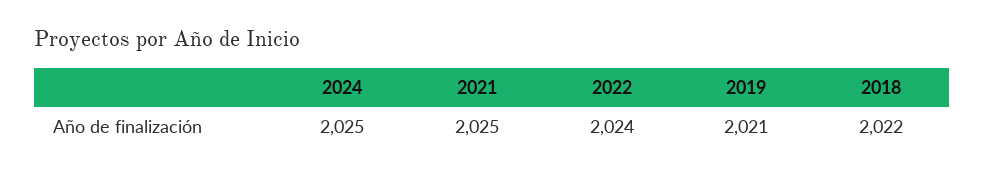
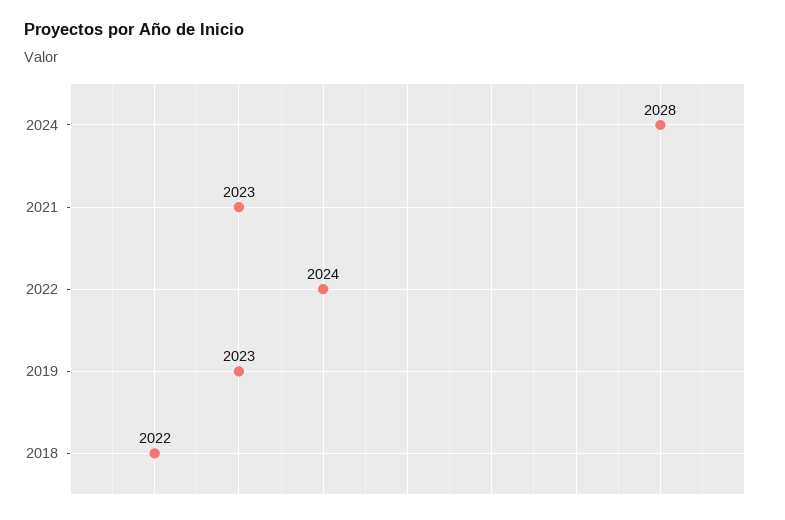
2024: 2025 -> 2028
2021: 2025 -> 2023
2019: 2021 -> 2023

